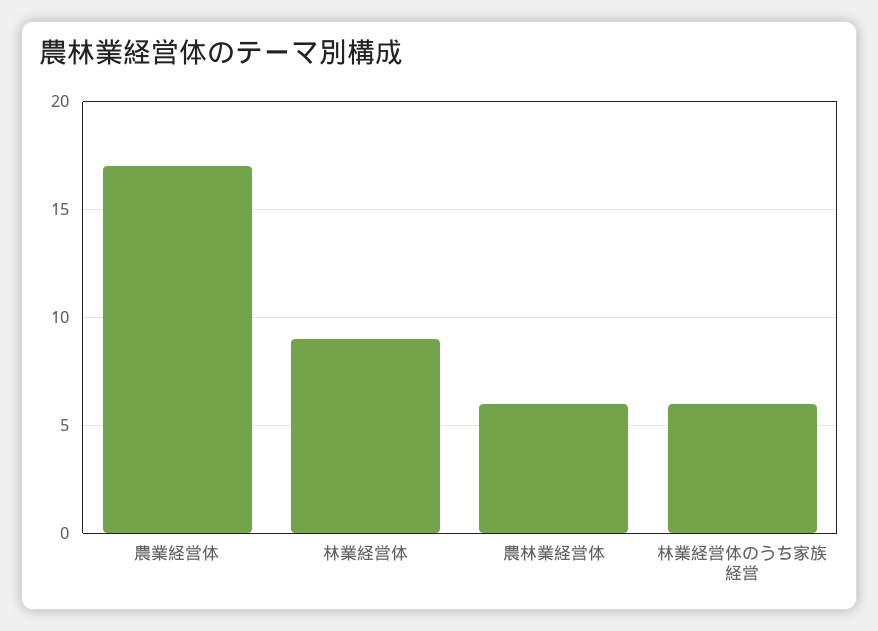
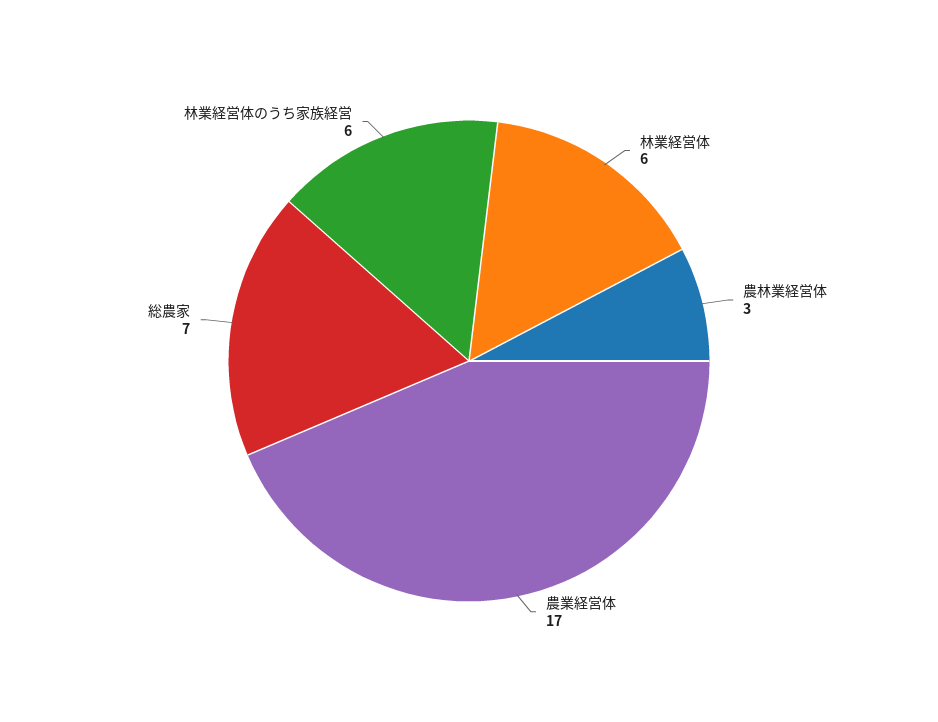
林業経営体: 9 -> 6
農林業経営体: 6 -> 3
総農家: none -> 7

